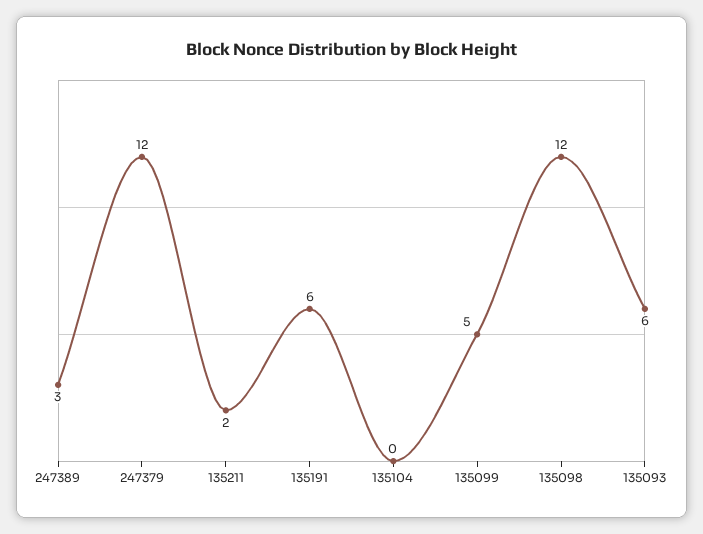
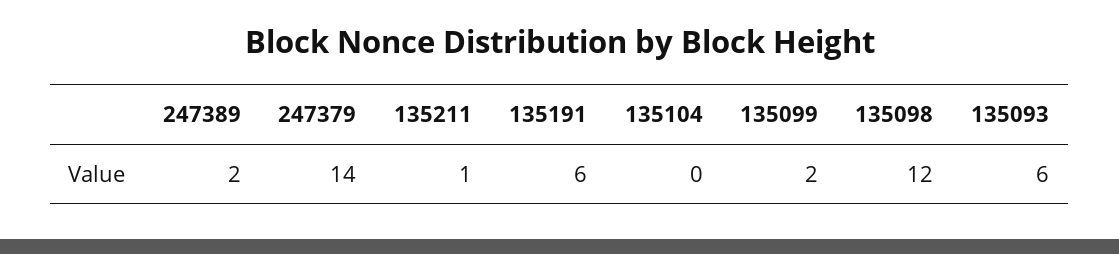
247389: 3 -> 2
247379: 12 -> 14
135211: 2 -> 1
135099: 5 -> 2

